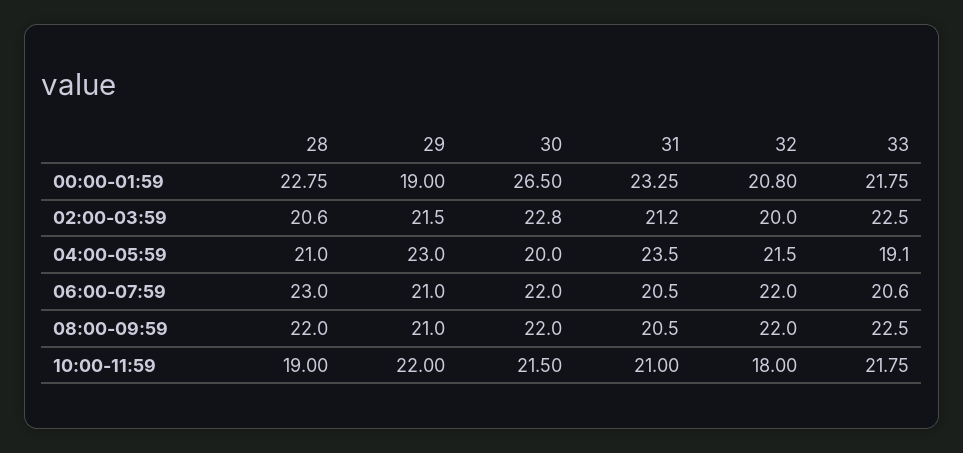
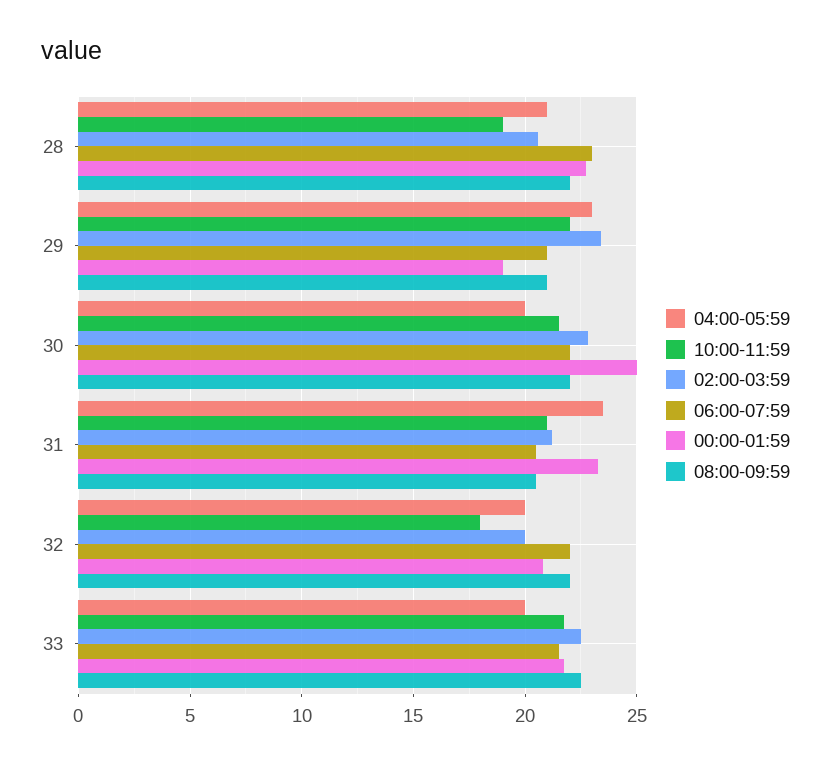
00:00-01:59, 30: 26.5 -> 25
02:00-03:59, 29: 21.5 -> 23.5
04:00-05:59, 32: 21.5 -> 20
04:00-05:59, 33: 19.1 -> 20
06:00-07:59, 33: 20.6 -> 21.5

